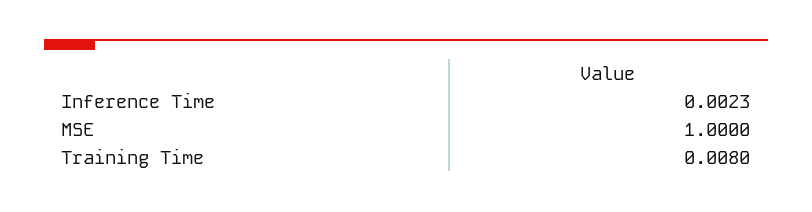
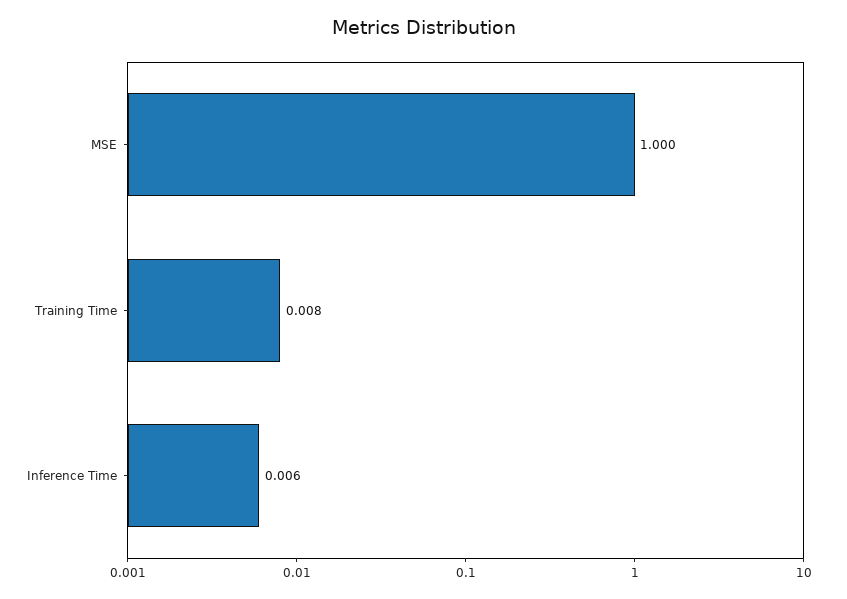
Inference Time: 0.0023 -> 0.006

